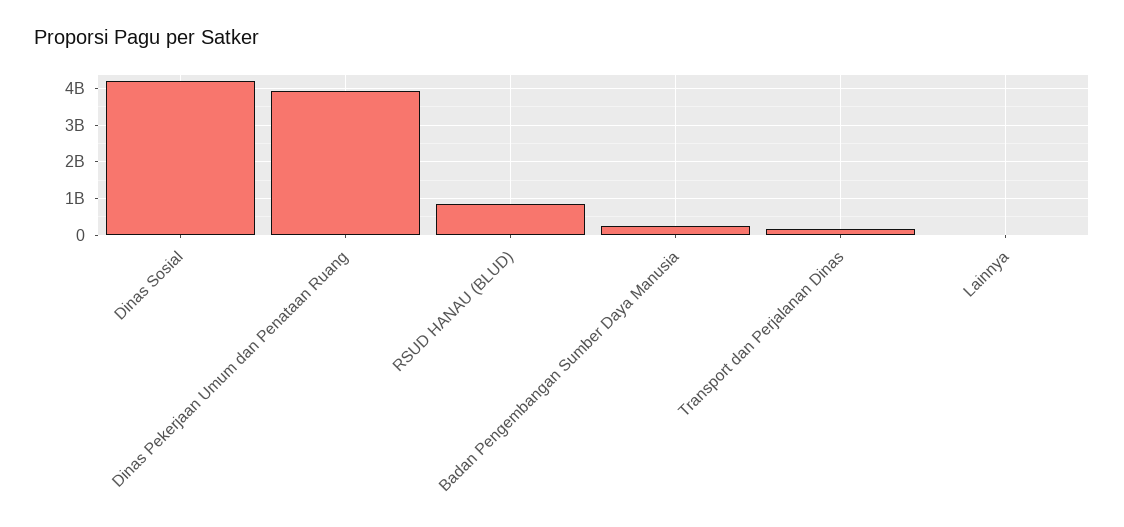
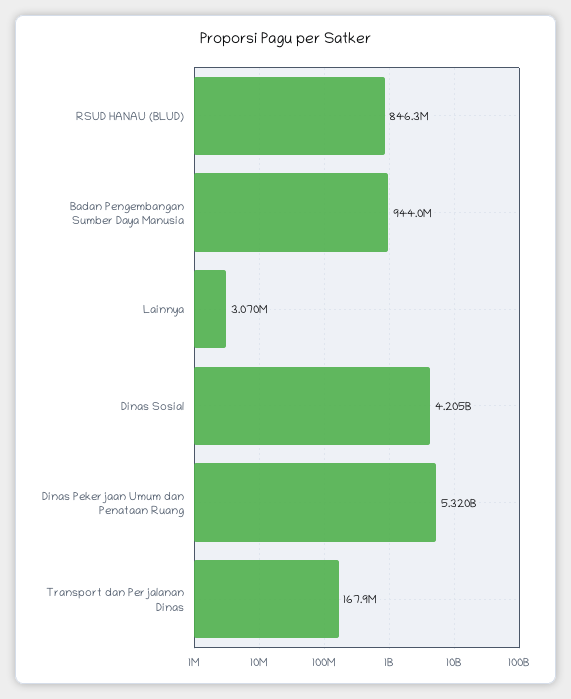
Dinas Pekerjaan Umum dan Penataan Ruang: 4000000000 -> 5320000000
Badan Pengembangan Sumber Daya Manusia: 200000000 -> 944000000

